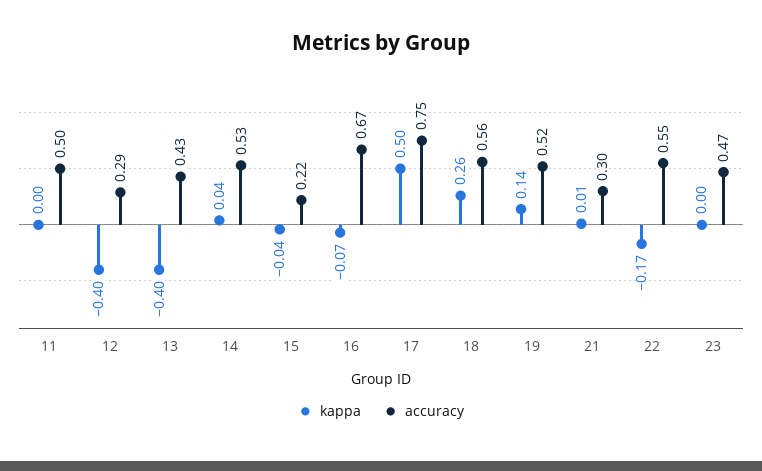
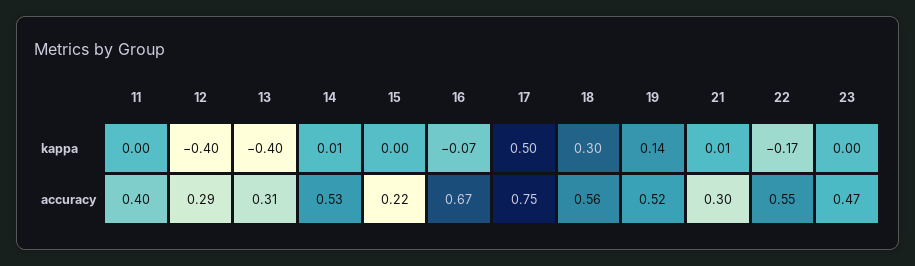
accuracy, 11: 0.5 -> 0.4
accuracy, 13: 0.43 -> 0.31
kappa, 14: 0.04 -> 0.01
kappa, 15: -0.04 -> 0
kappa, 18: 0.26 -> 0.3

